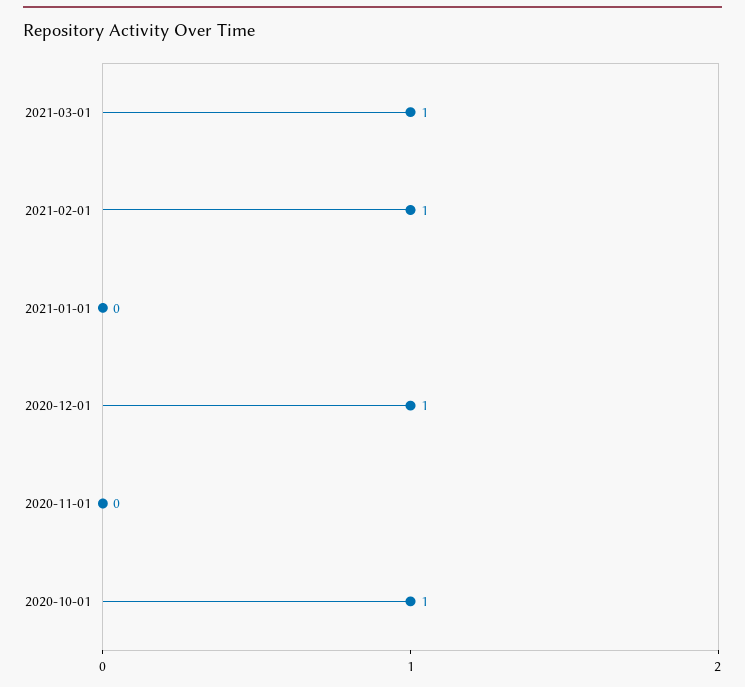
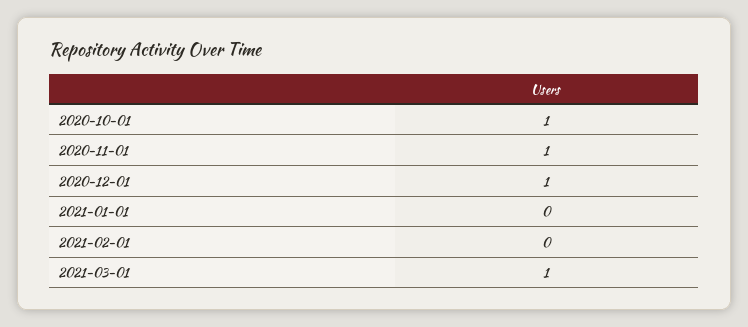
2021-02-01: 1 -> 0
2020-11-01: 0 -> 1

